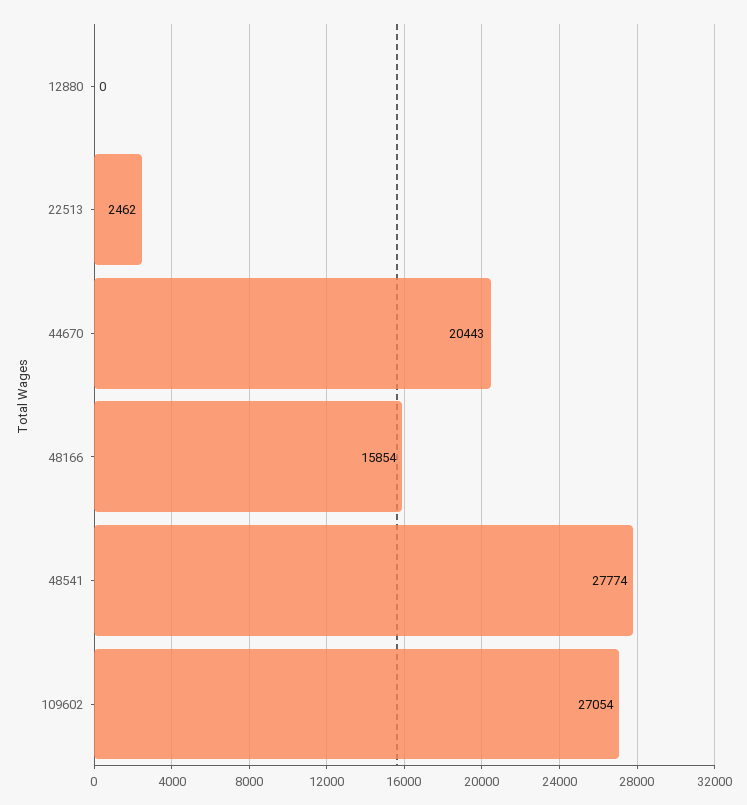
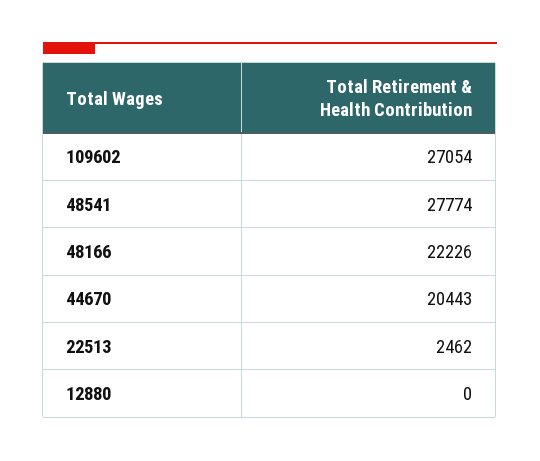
48166: 15854 -> 22226

